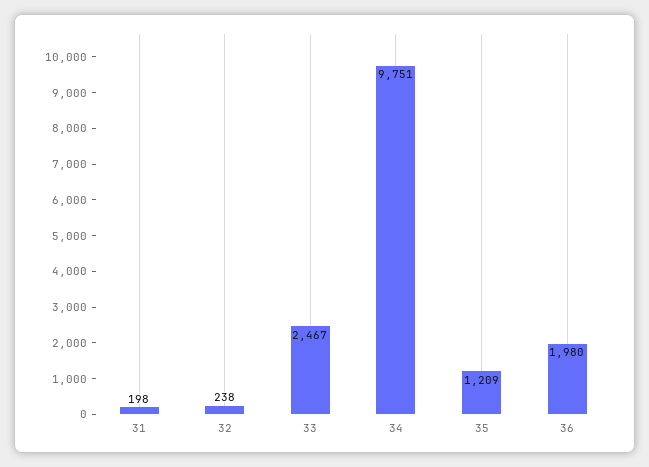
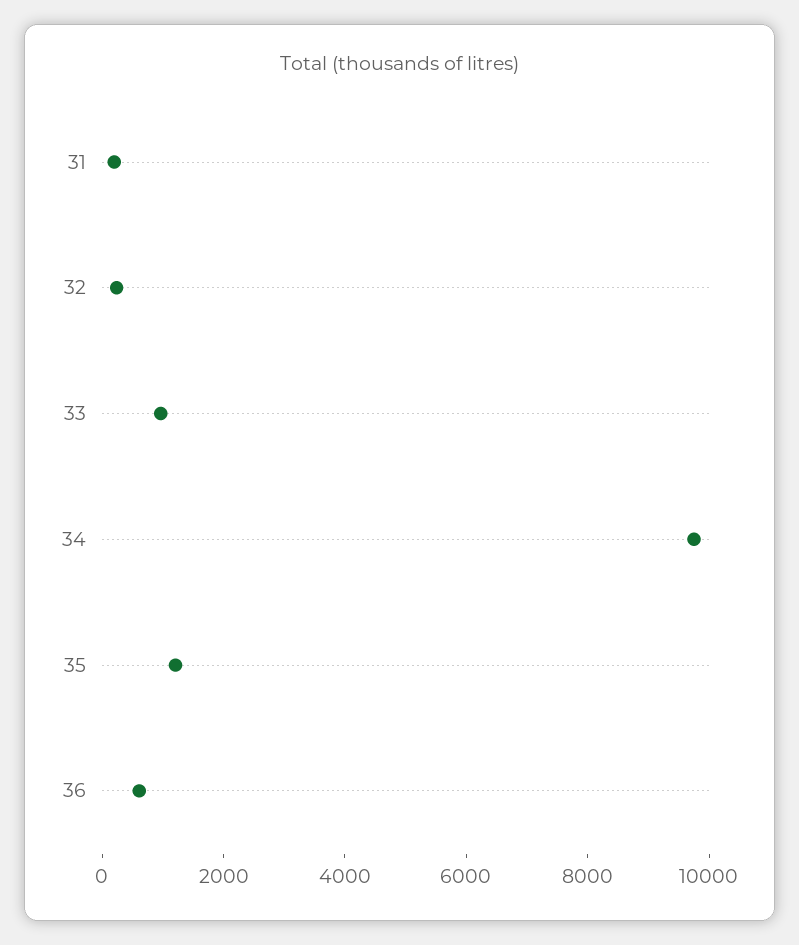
33: 2467 -> 1000
36: 1980 -> 500

